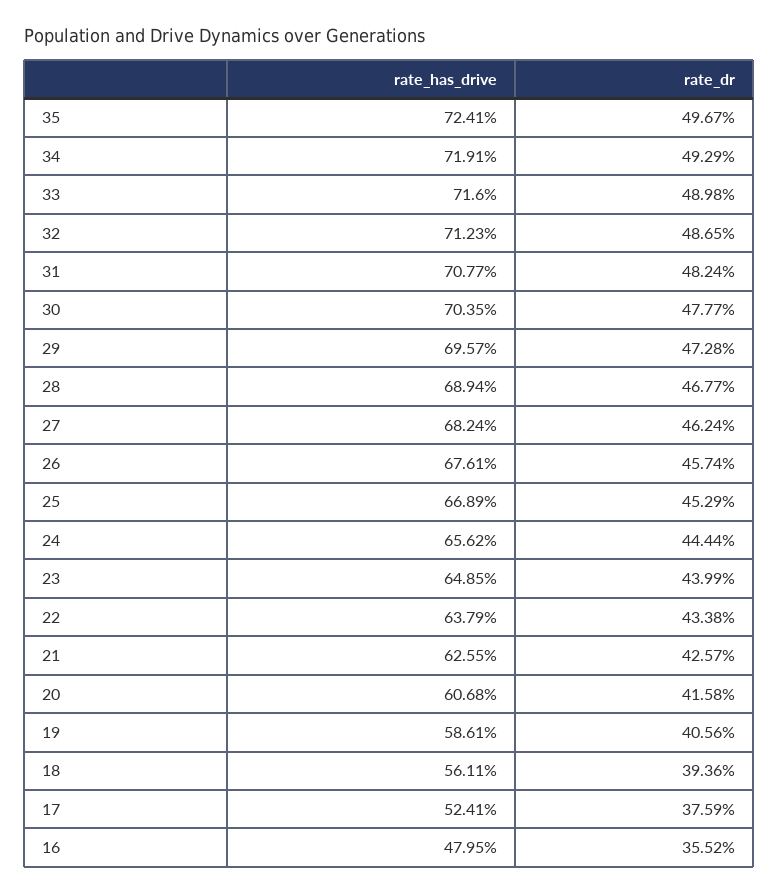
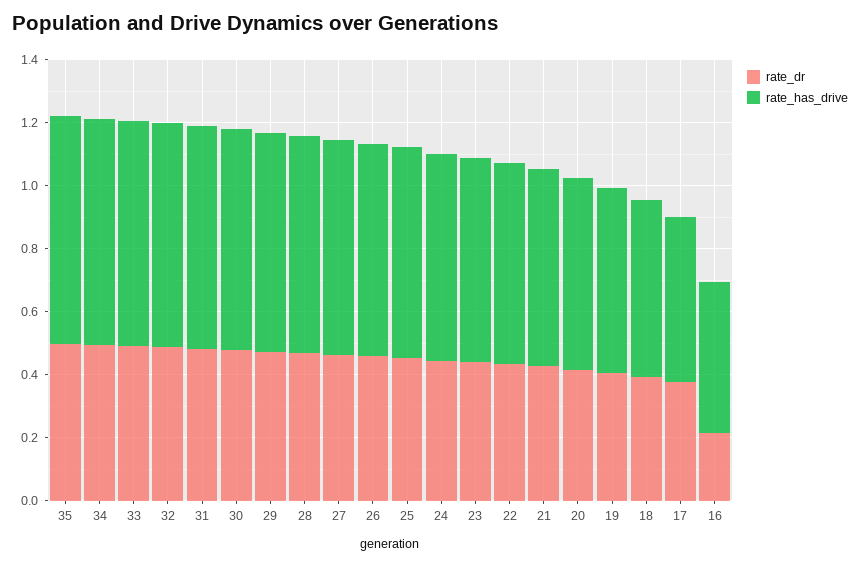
rate_dr, 16: 0.3552 -> 0.2

